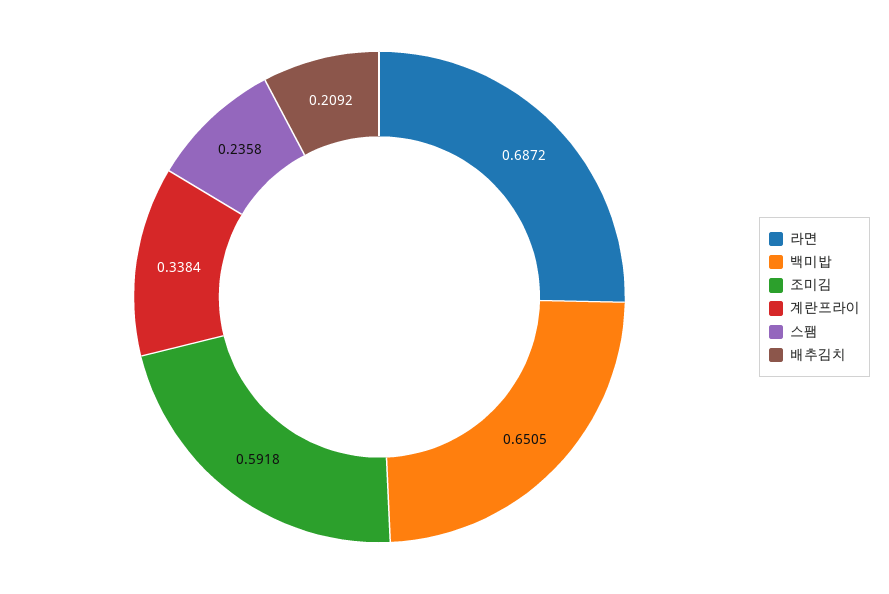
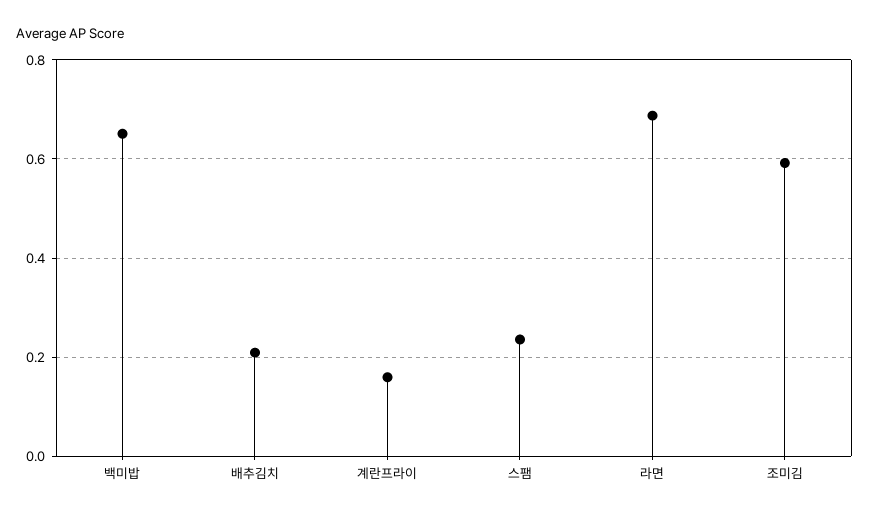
계란프라이: 0.3384 -> 0.16

